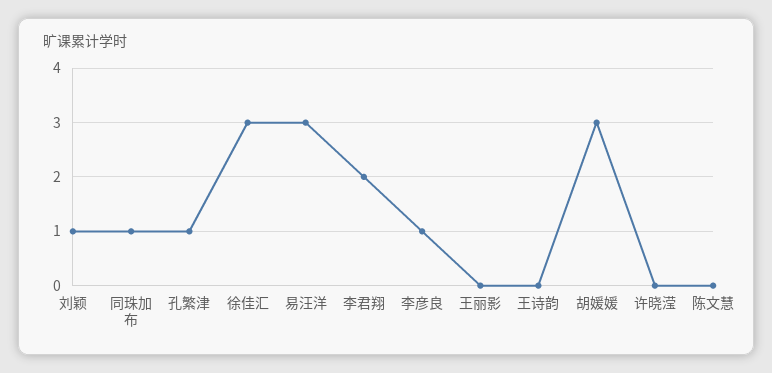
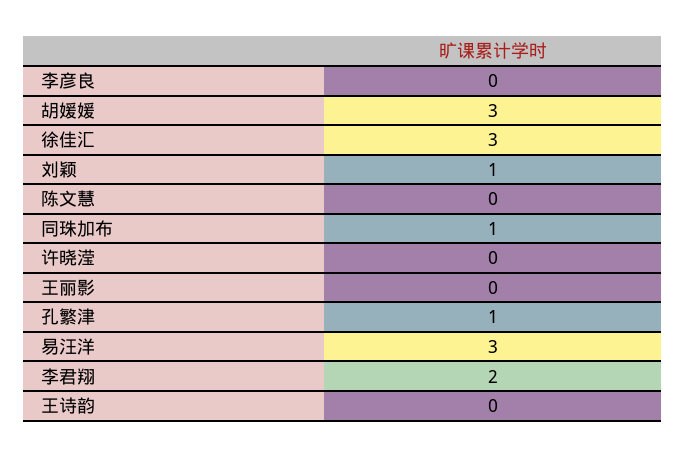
李彦良: 1 -> 0

